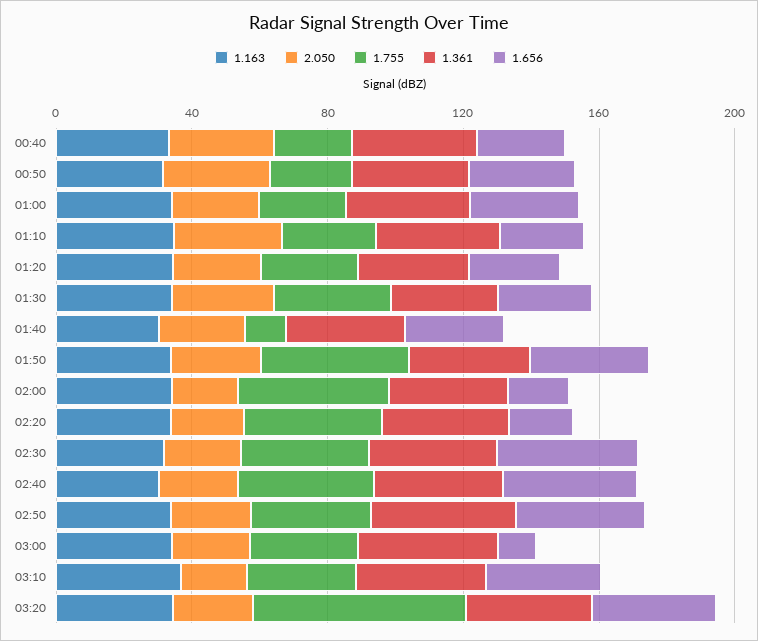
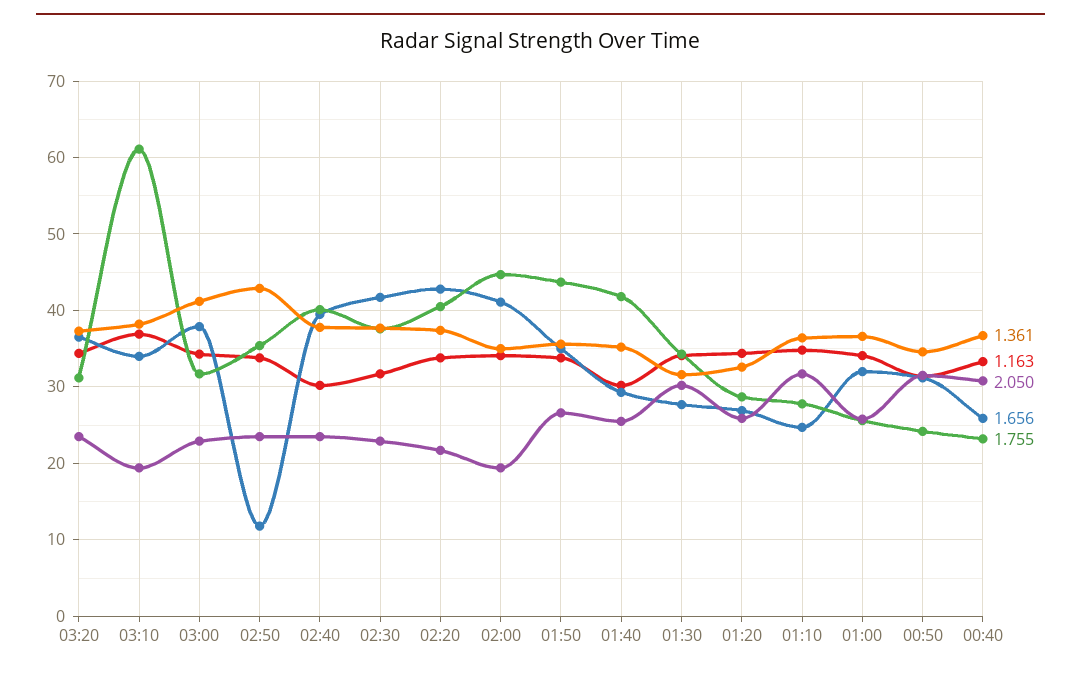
1.755, 01:40: 10 -> 42
1.656, 02:00: 20 -> 41
1.656, 02:20: 20 -> 43
1.656, 02:50: 40 -> 12
1.656, 03:00: 10 -> 38
1.755, 03:10: 30 -> 61
1.755, 03:20: 60 -> 31

